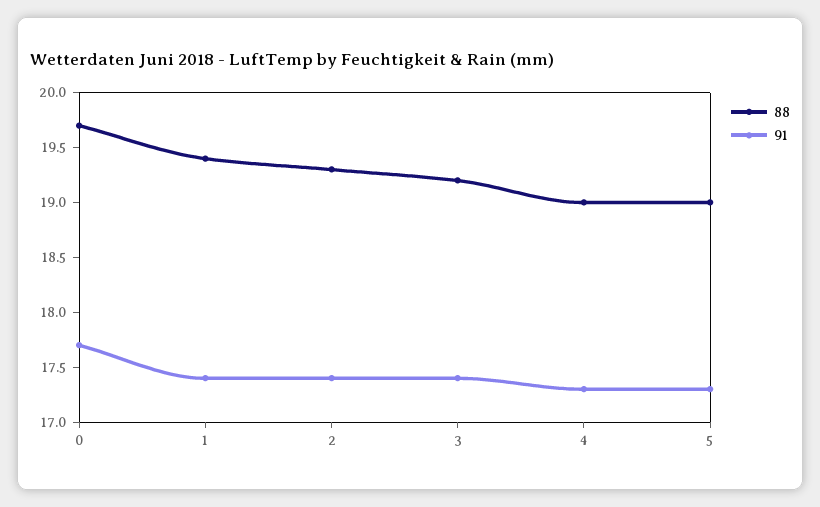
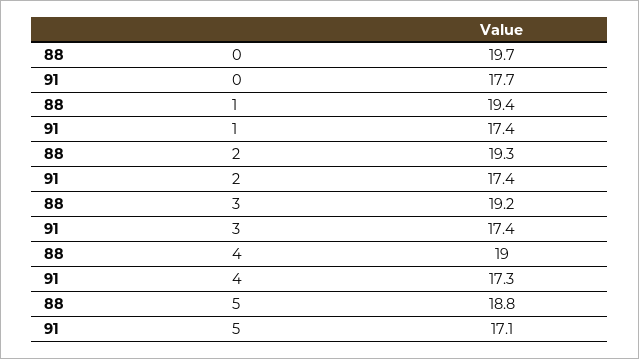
88, 5: 19 -> 18.8
91, 5: 17.3 -> 17.1

